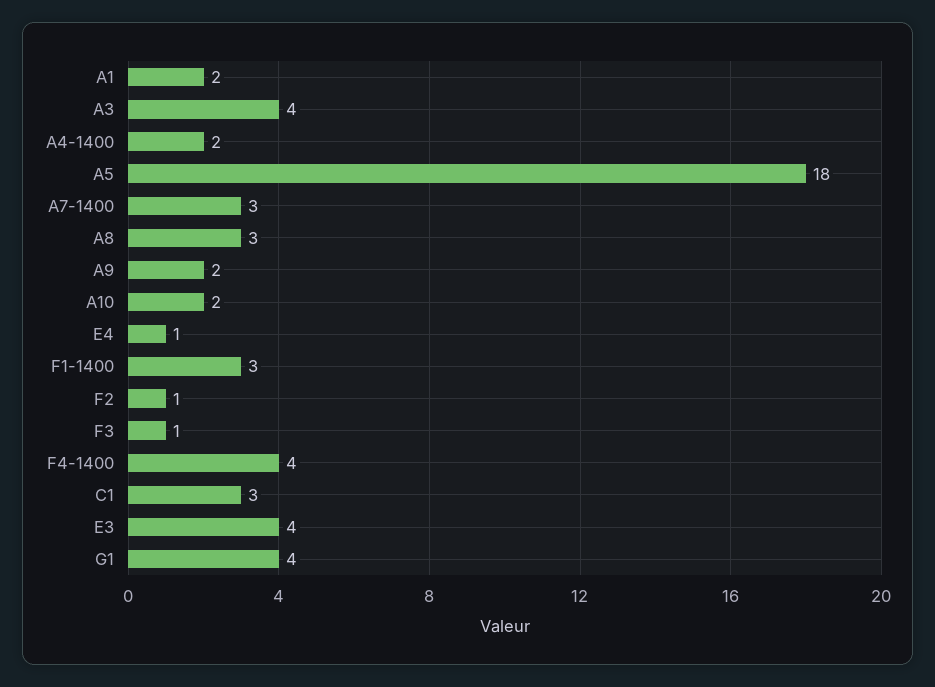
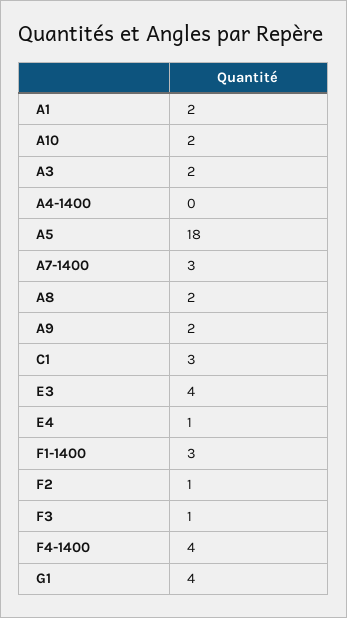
A3: 4 -> 2
A4-1400: 2 -> 0
A8: 3 -> 2

